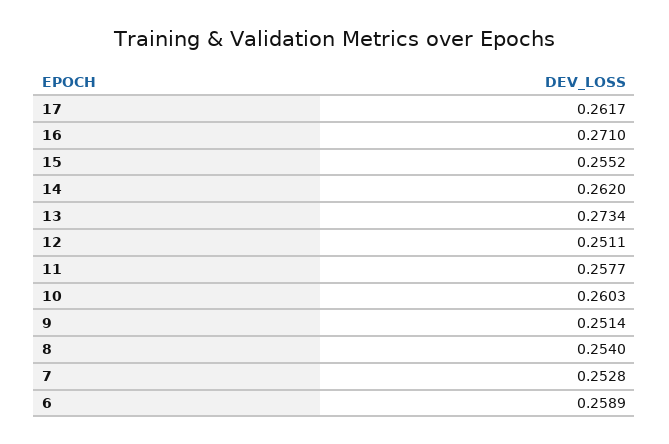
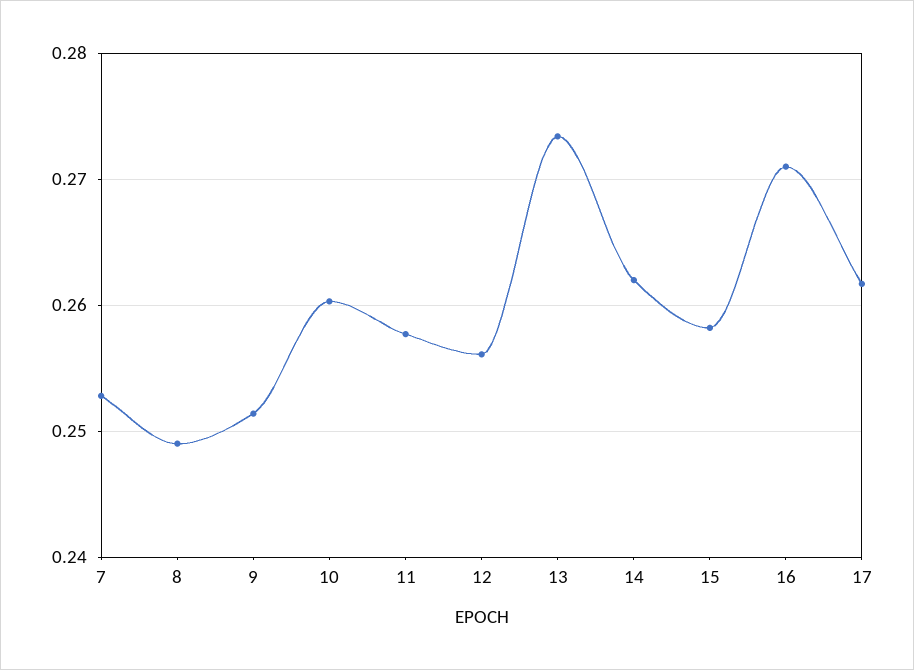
15: 0.2552 -> 0.258
12: 0.2511 -> 0.256
8: 0.254 -> 0.249
6: 0.2589 -> none

